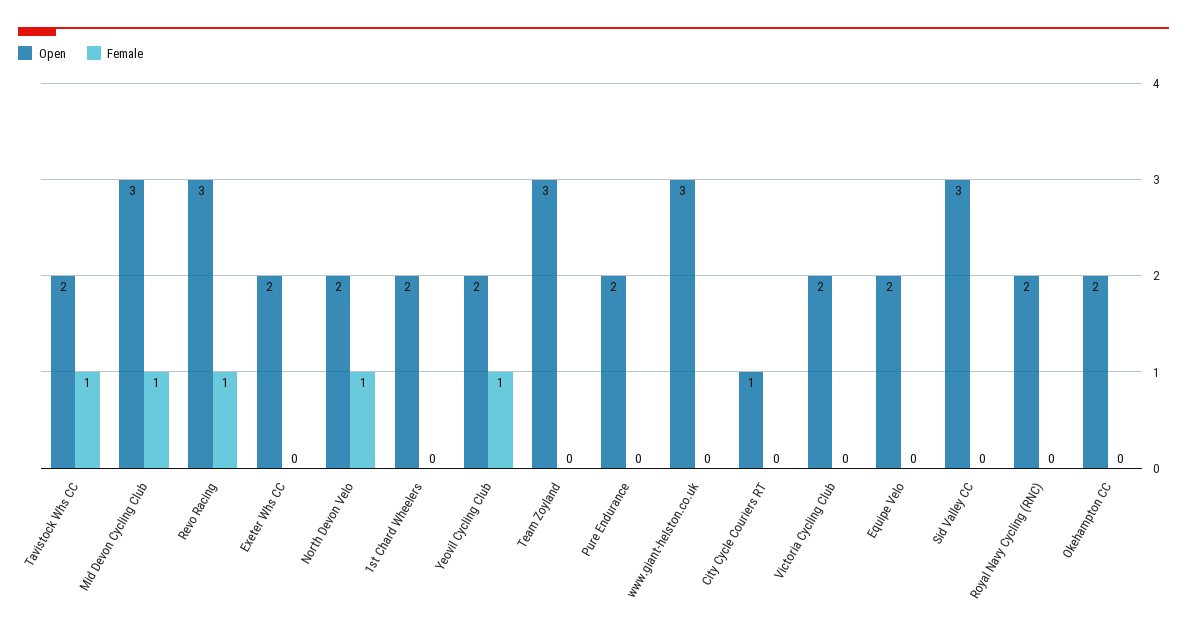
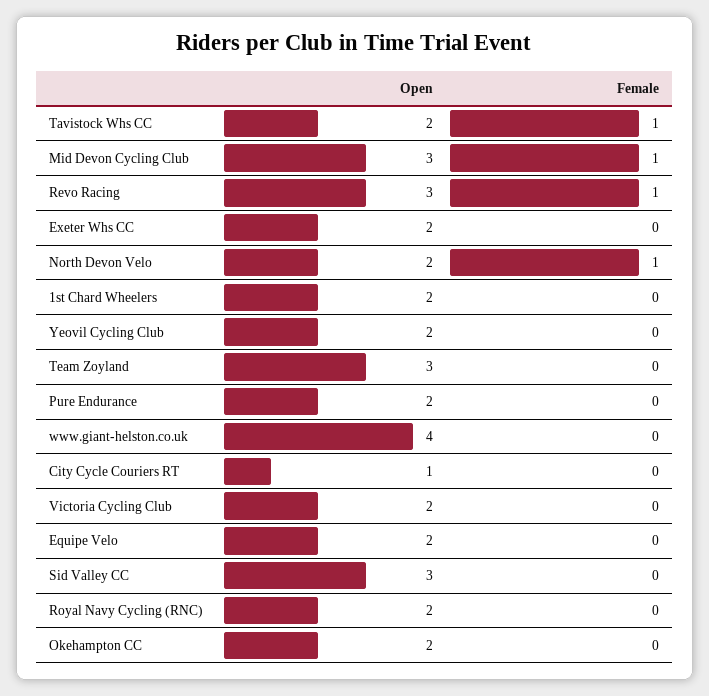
Female, Yeovil Cycling Club: 1 -> 0
Open, www.giant-helston.co.uk: 3 -> 4

